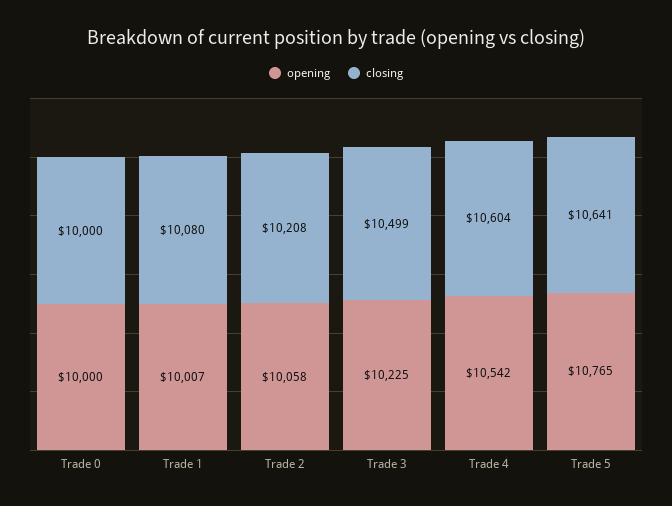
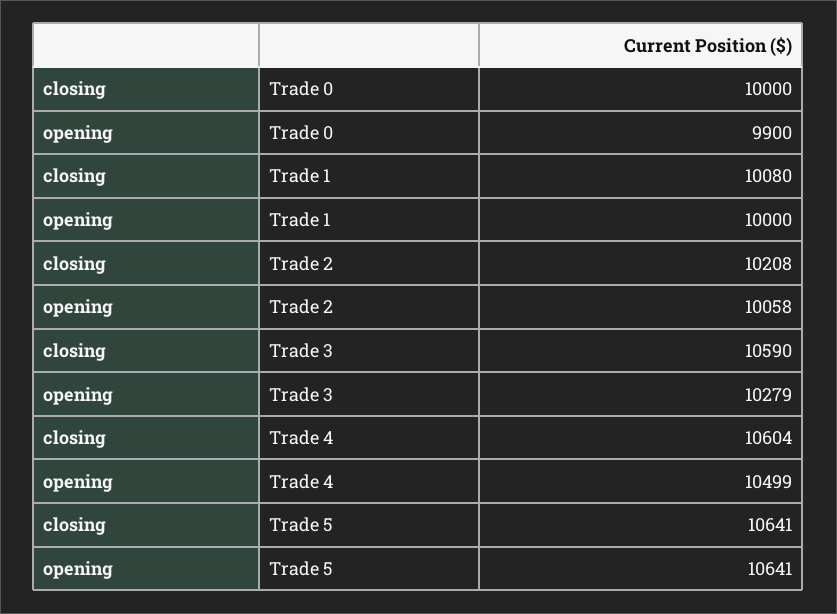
opening, Trade 0: 10000 -> 9900
opening, Trade 1: 10007 -> 10000
opening, Trade 3: 10225 -> 10279
closing, Trade 3: 10499 -> 10590
opening, Trade 4: 10542 -> 10499
opening, Trade 5: 10765 -> 10641

